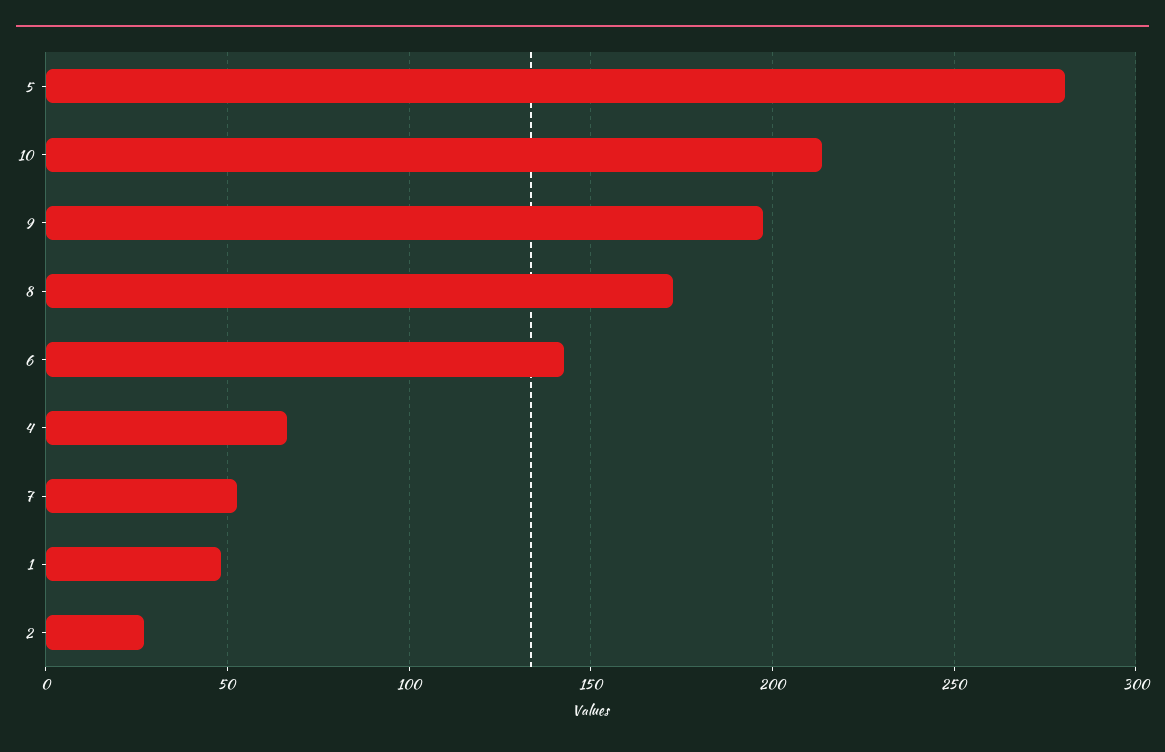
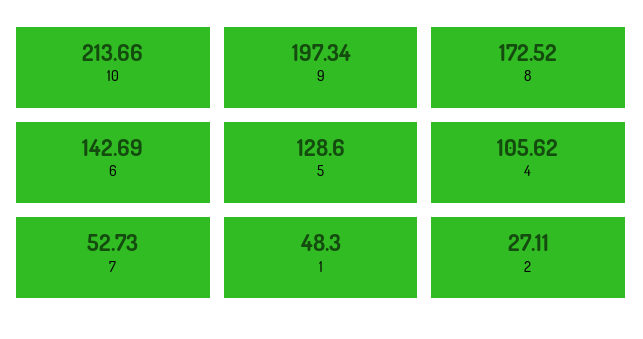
5: 280 -> 128.6
4: 65 -> 105.62

